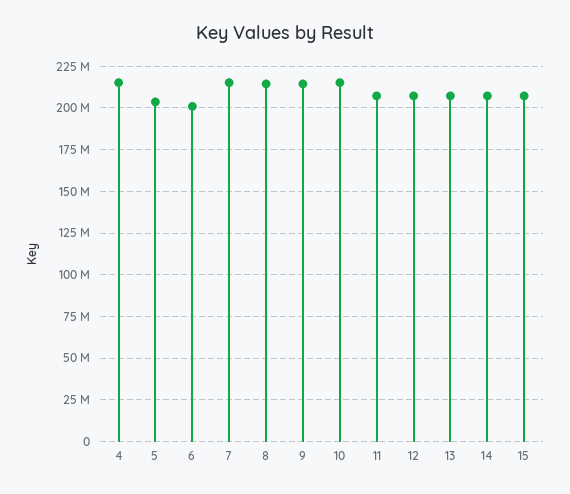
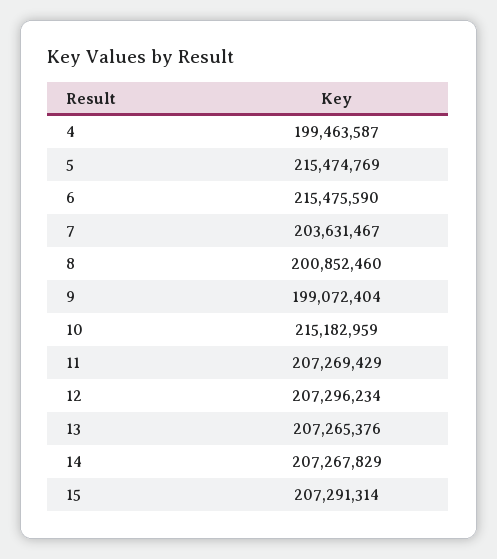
4: 215000000 -> 199463587
5: 205000000 -> 215474769
6: 200000000 -> 215475590
7: 215000000 -> 203631467
8: 215000000 -> 200852460
9: 215000000 -> 199072404

